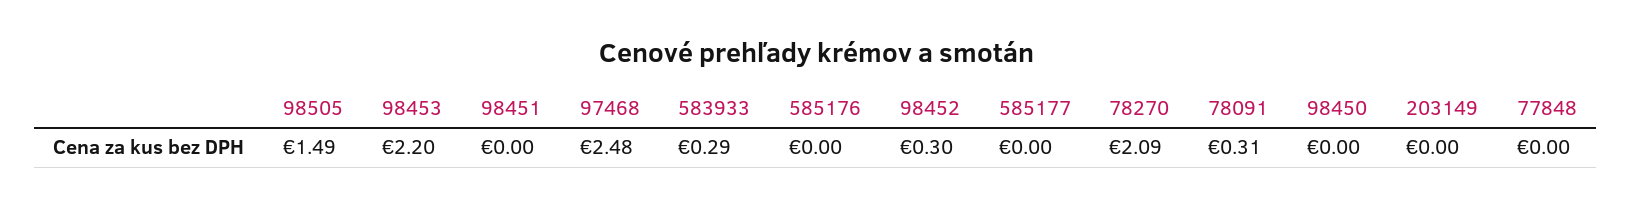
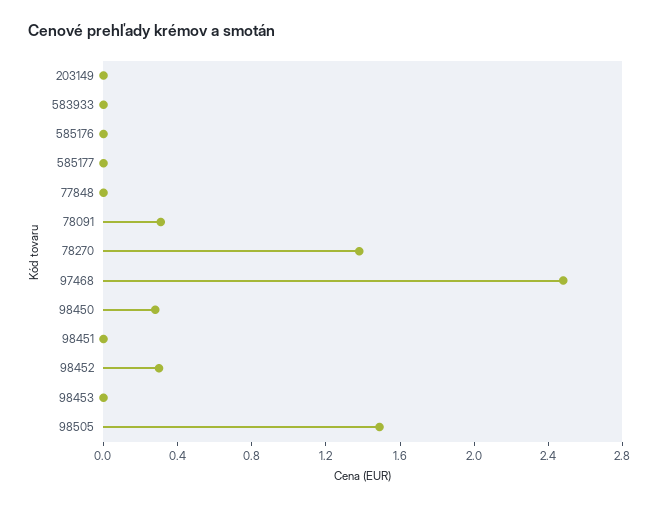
98453: 2.2 -> 0
583933: 0.29 -> 0
78270: 2.09 -> 1.4
98450: 0 -> 0.3

